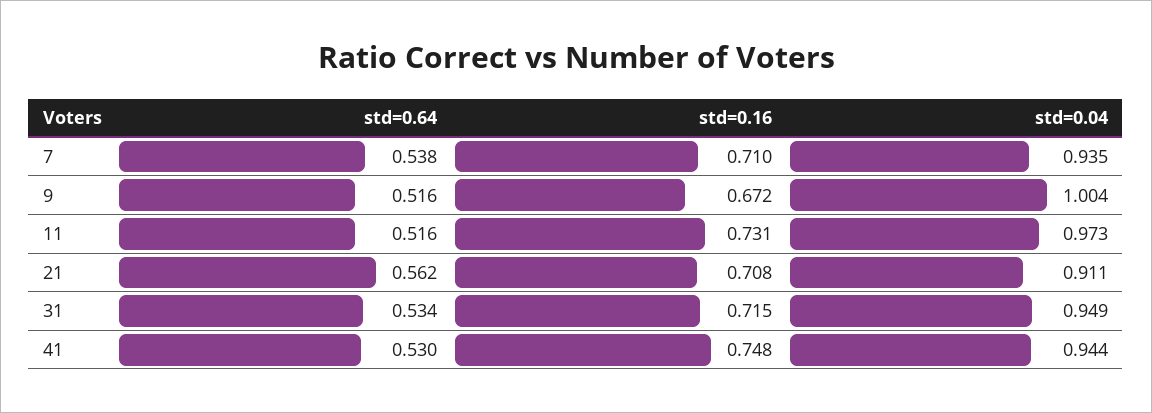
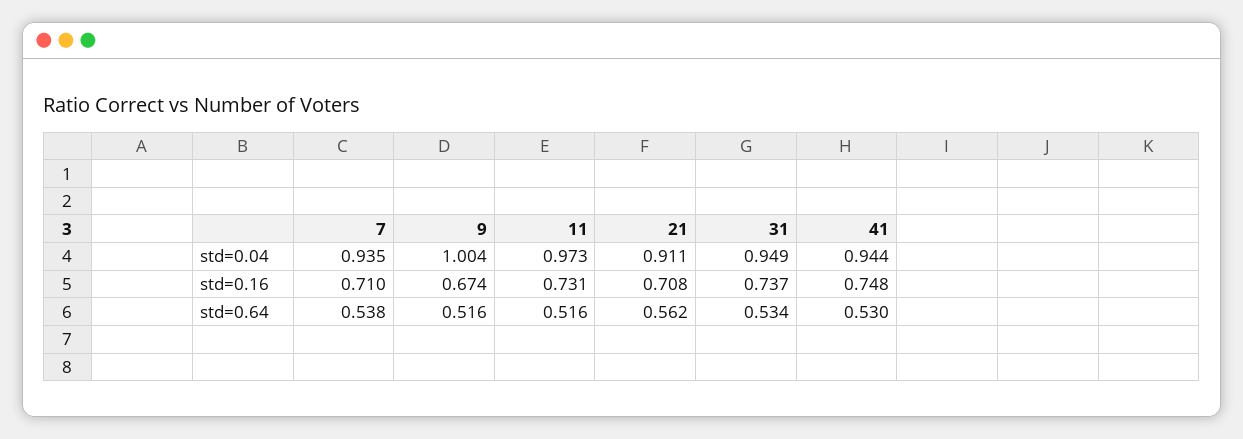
std=0.16, 9: 0.672 -> 0.674
std=0.16, 31: 0.715 -> 0.737

